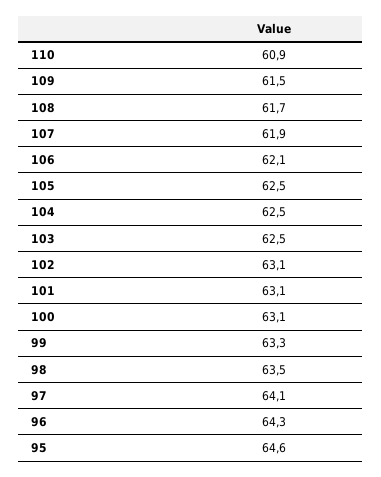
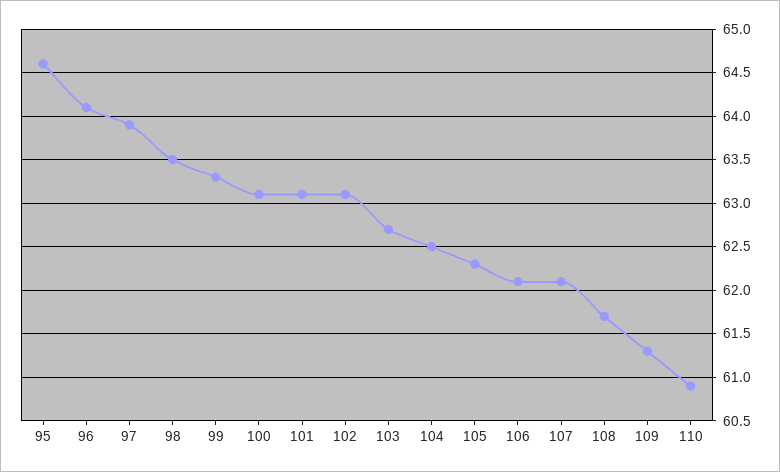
109: 61.5 -> 61.3
107: 61.9 -> 62.1
105: 62.5 -> 62.3
103: 62.5 -> 62.7
97: 64.1 -> 63.9
96: 64.3 -> 64.1

